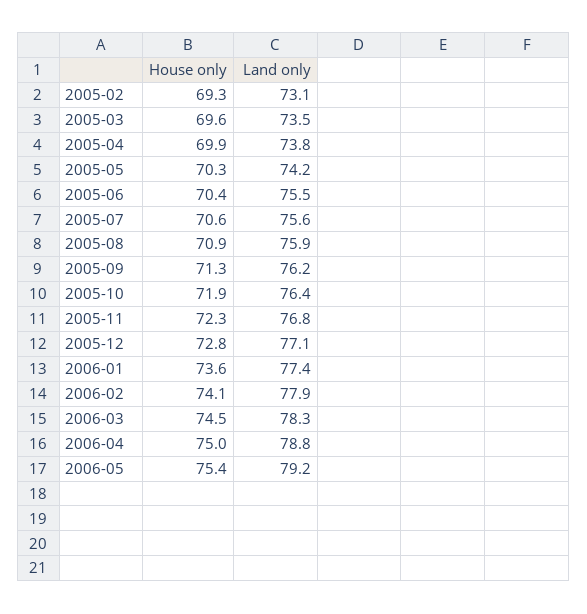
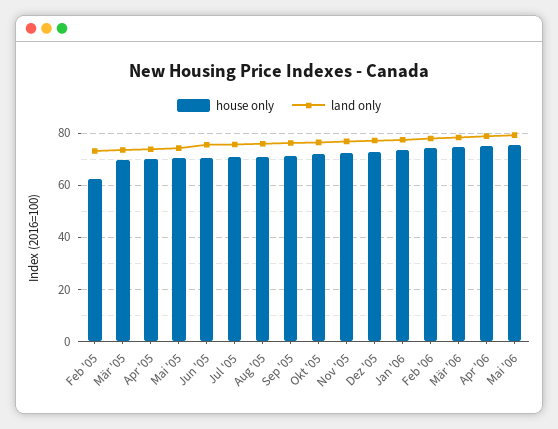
House only, 2005-02: 69.3 -> 62.5

